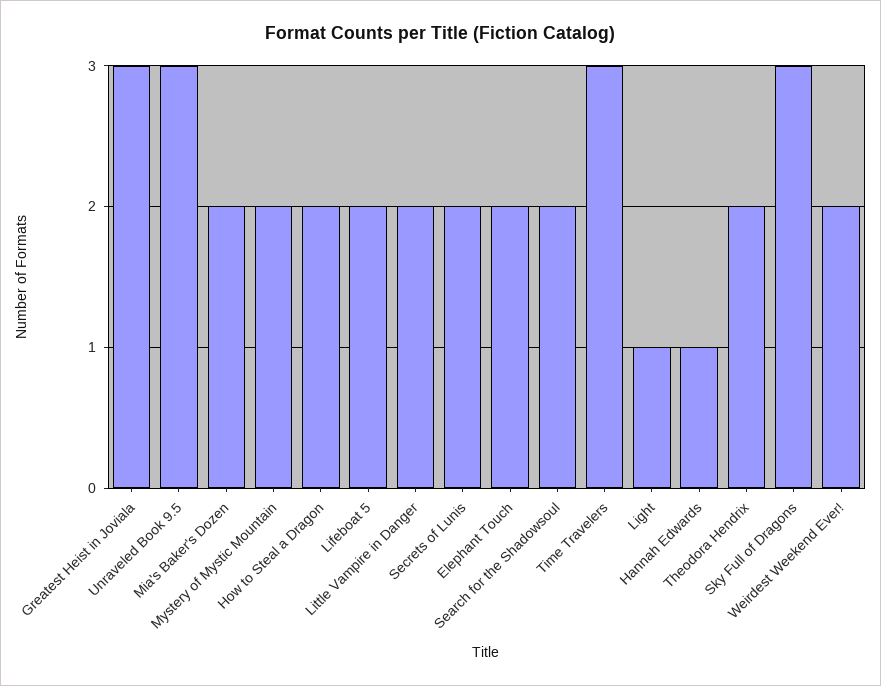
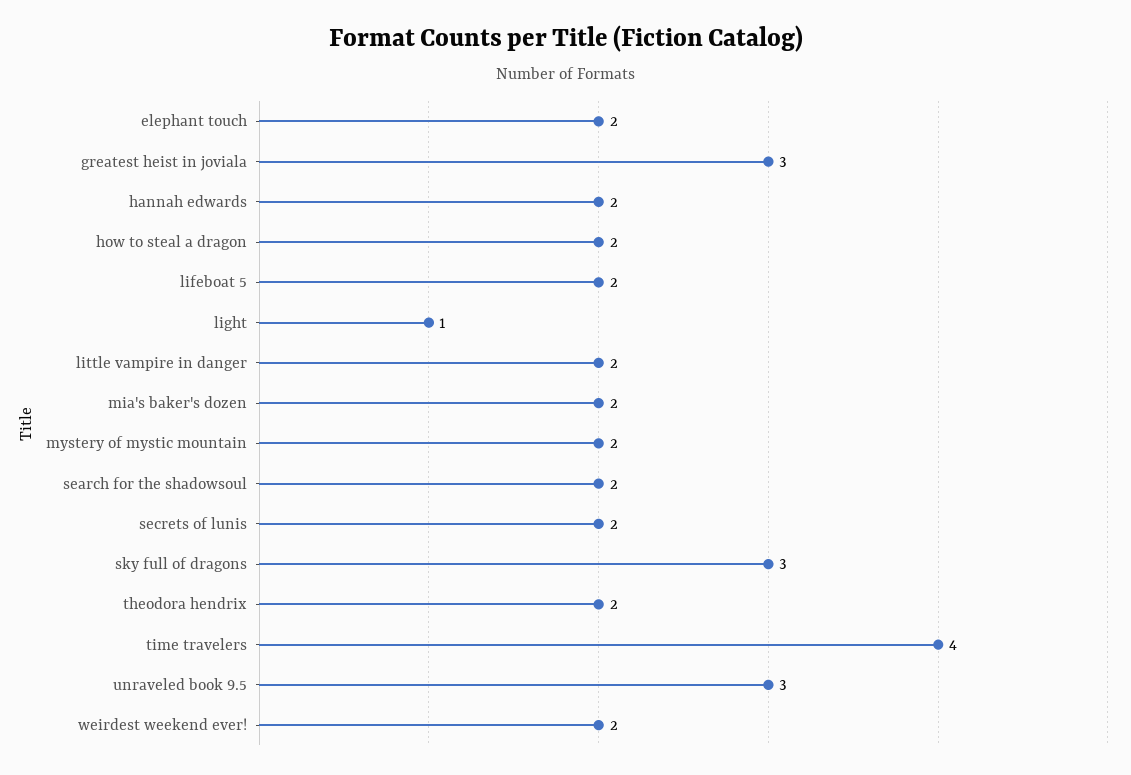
Time Travelers: 3 -> 4
Hannah Edwards: 1 -> 2

